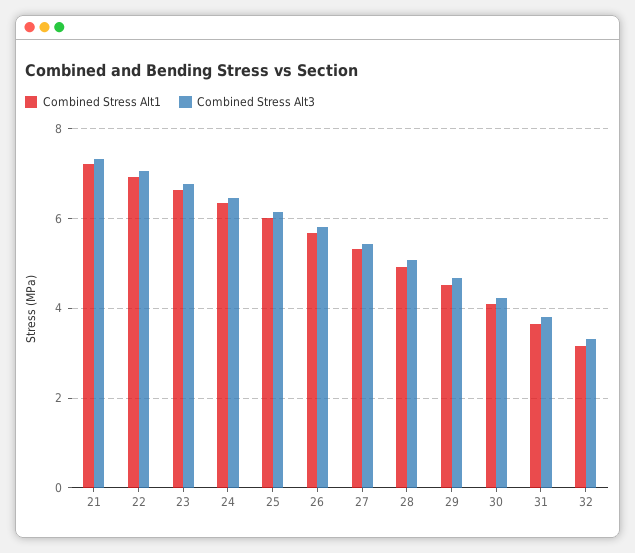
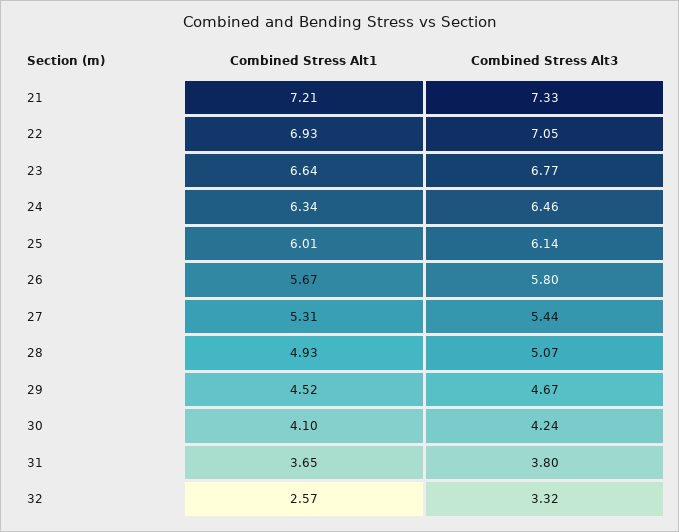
Combined Stress Alt1, 32: 3.2 -> 2.57

